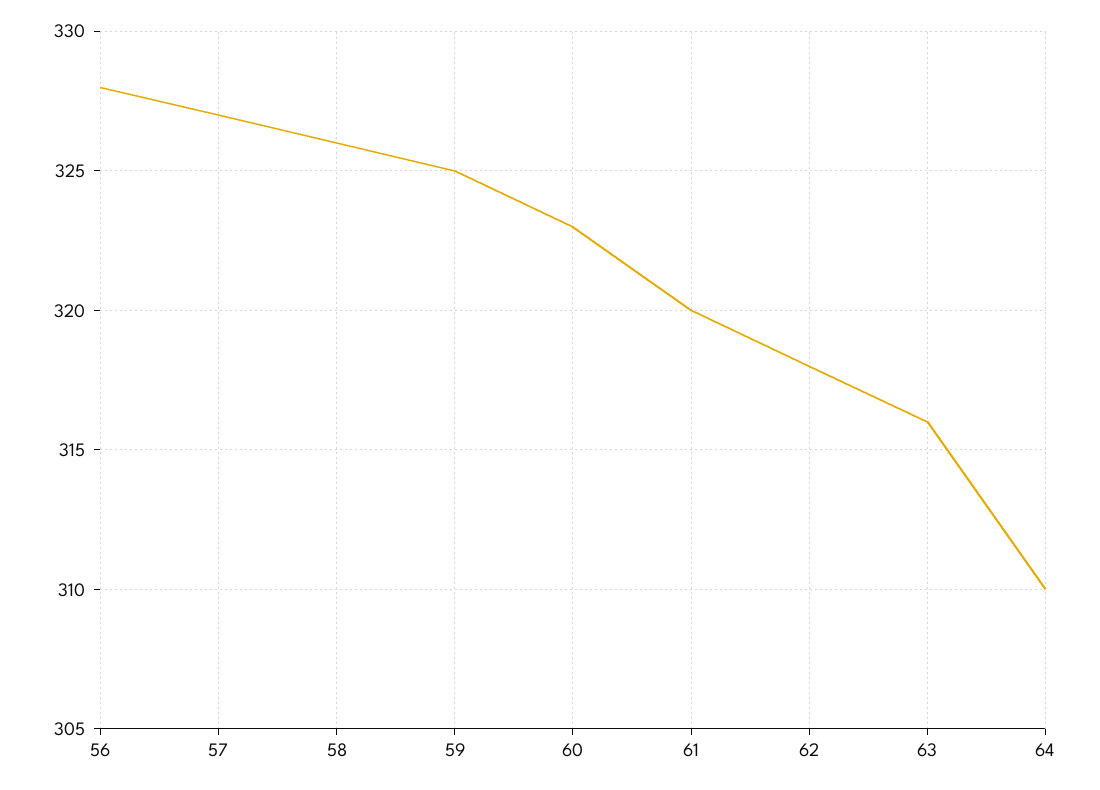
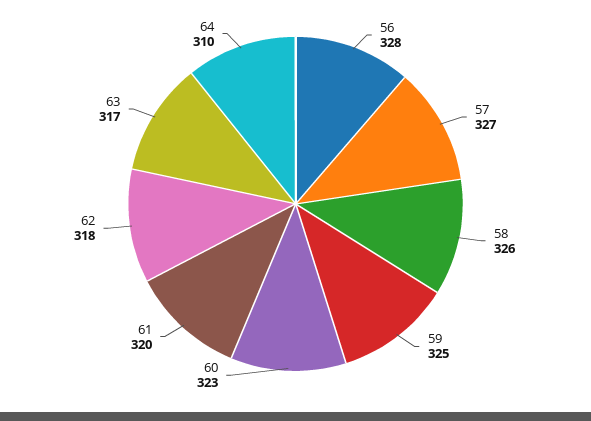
63: 316 -> 317

